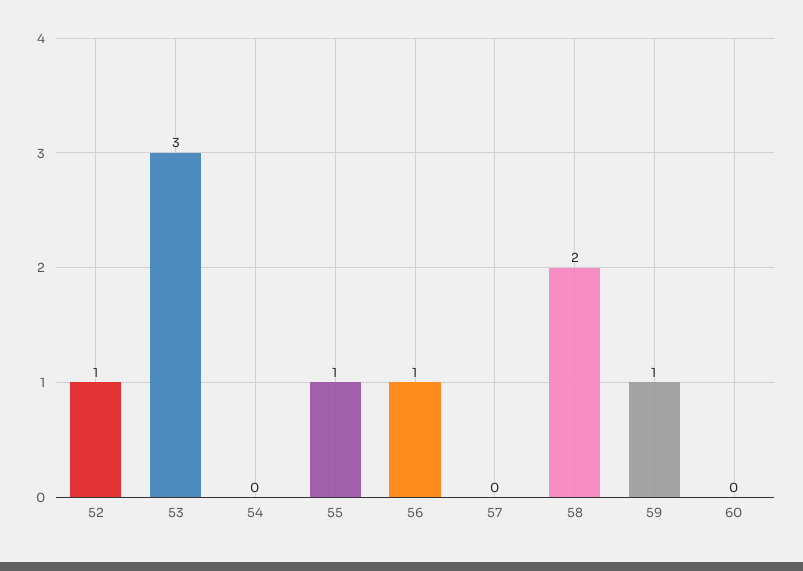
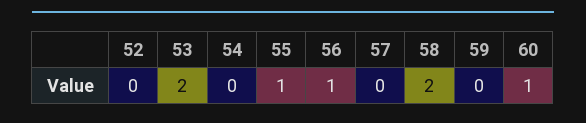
52: 1 -> 0
53: 3 -> 2
59: 1 -> 0
60: 0 -> 1

